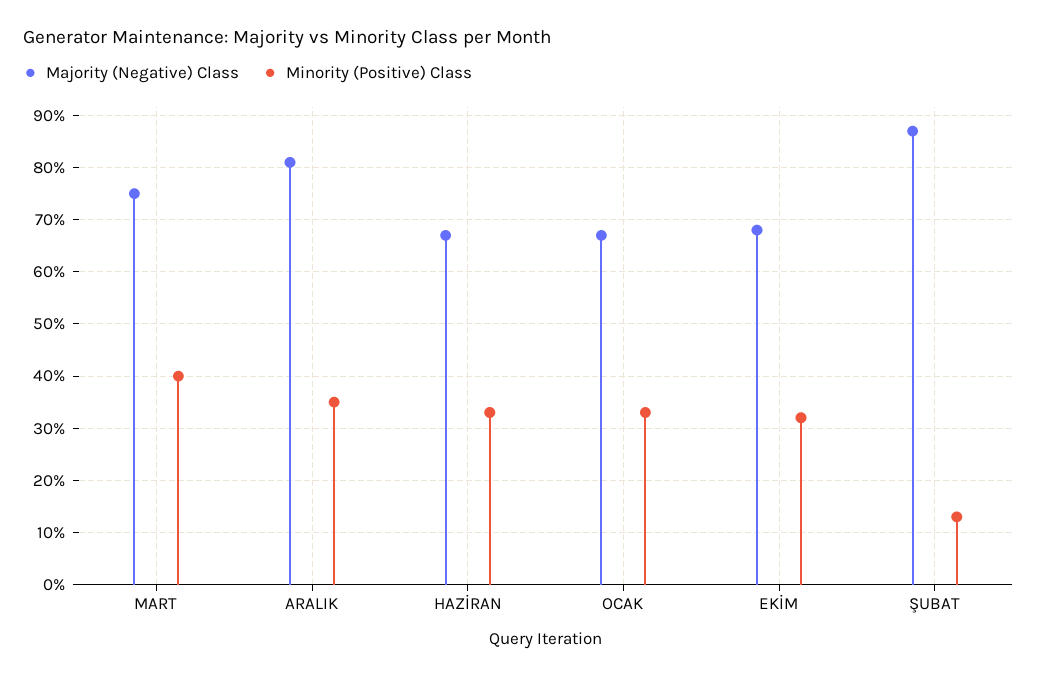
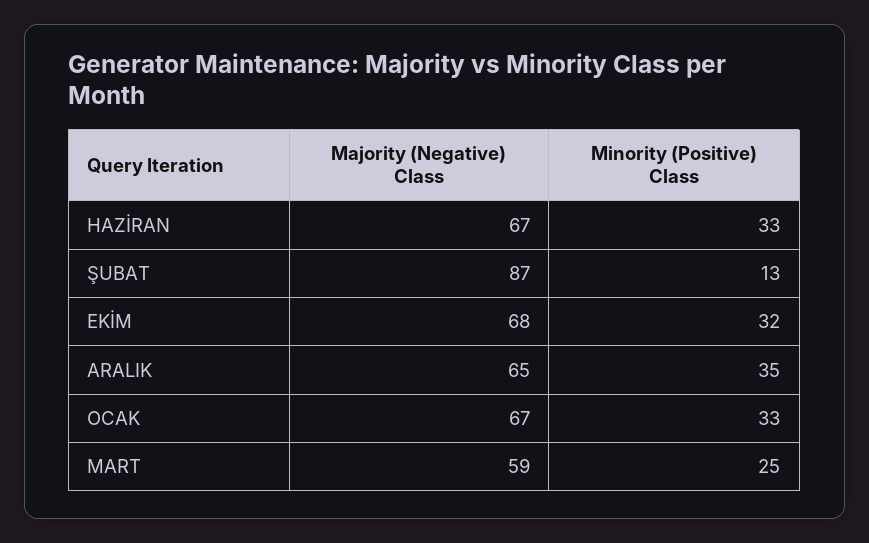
Majority (Negative) Class, MART: 75 -> 59
Minority (Positive) Class, MART: 40 -> 25
Majority (Negative) Class, ARALIK: 80 -> 65

